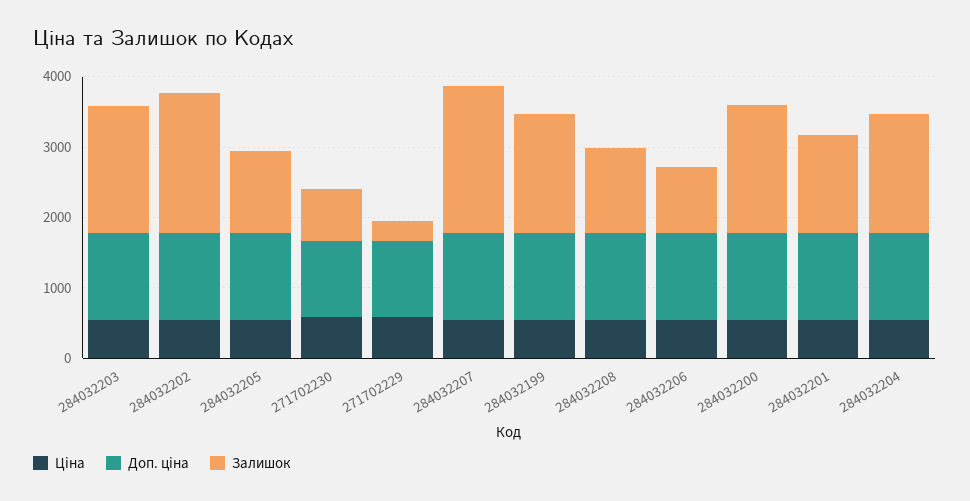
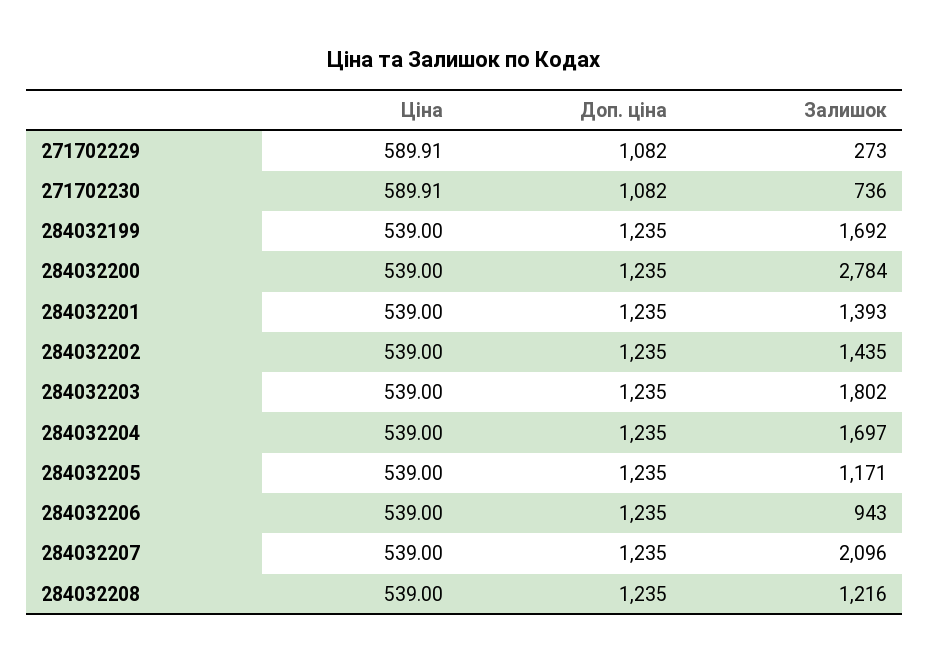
Залишок, 284032202: 2000 -> 1435
Залишок, 284032200: 1800 -> 2784

